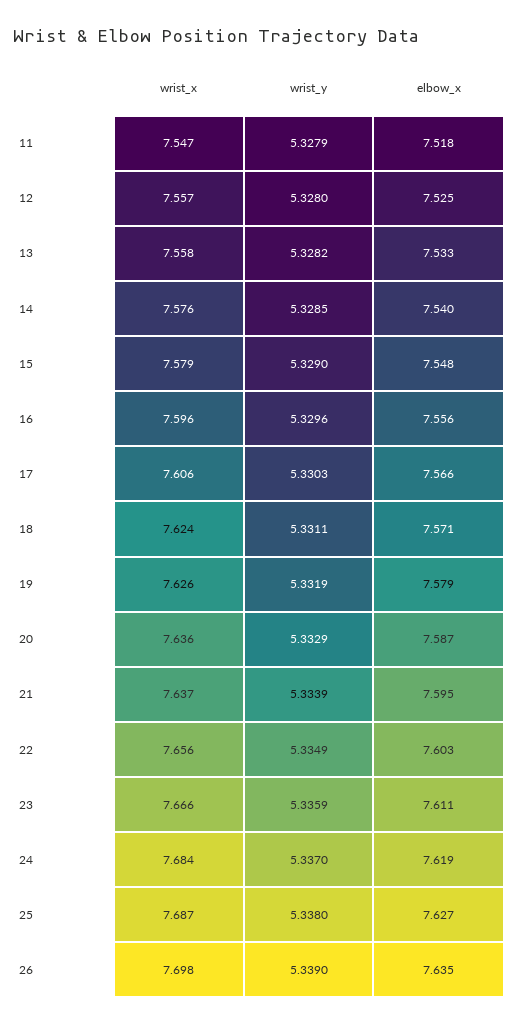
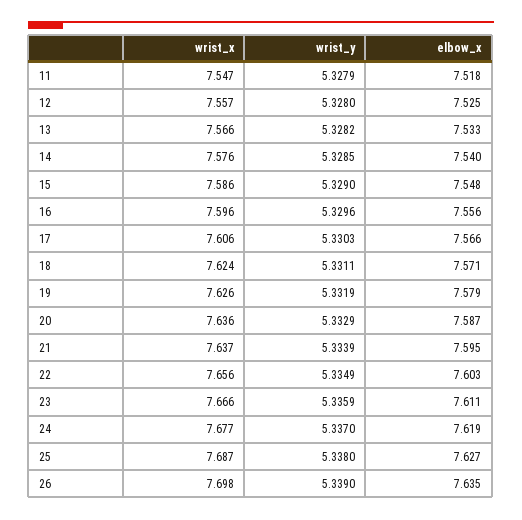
wrist_x, 13: 7.558 -> 7.566
wrist_x, 15: 7.579 -> 7.586
wrist_x, 24: 7.684 -> 7.677

